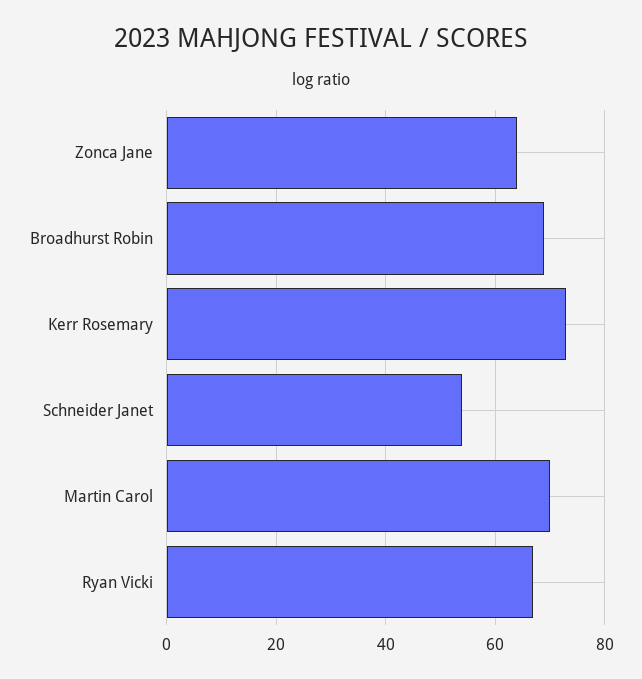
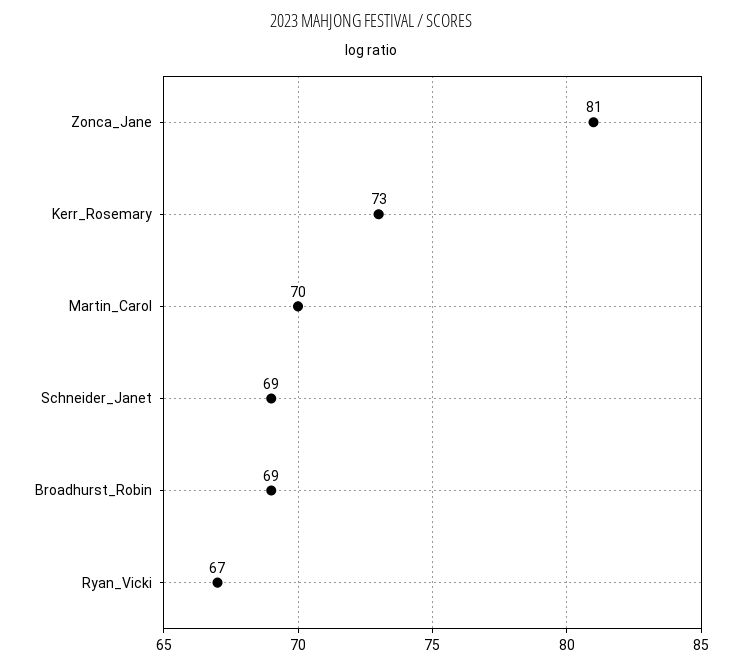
Zonca Jane: 65 -> 81
Schneider Janet: 55 -> 69

